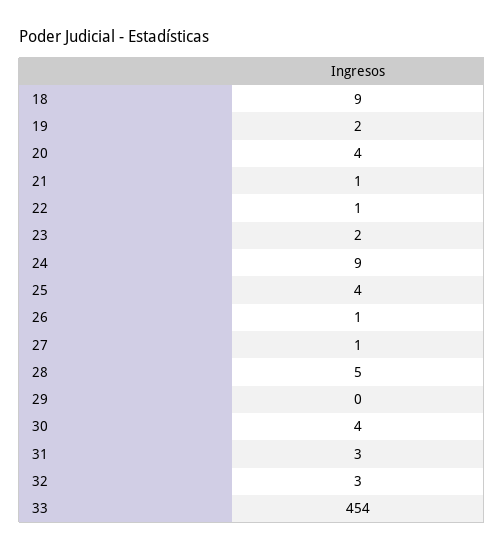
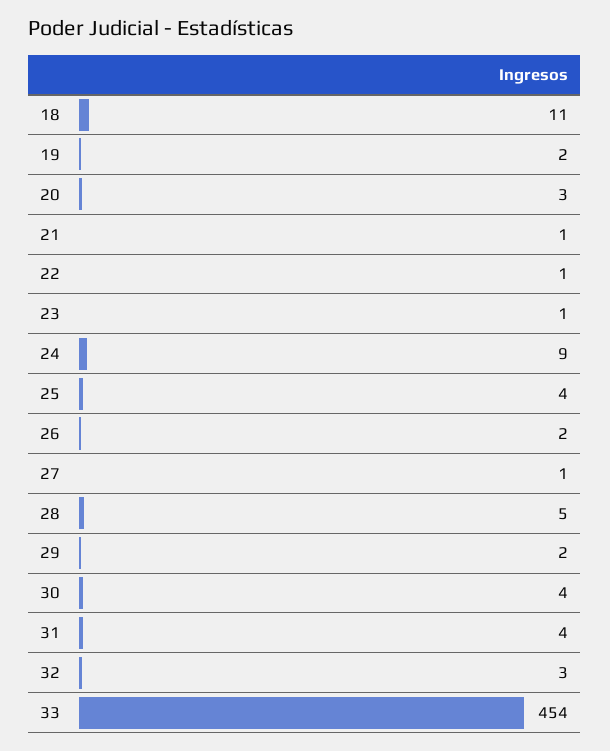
18: 9 -> 11
20: 4 -> 3
23: 2 -> 1
26: 1 -> 2
29: 0 -> 2
31: 3 -> 4

